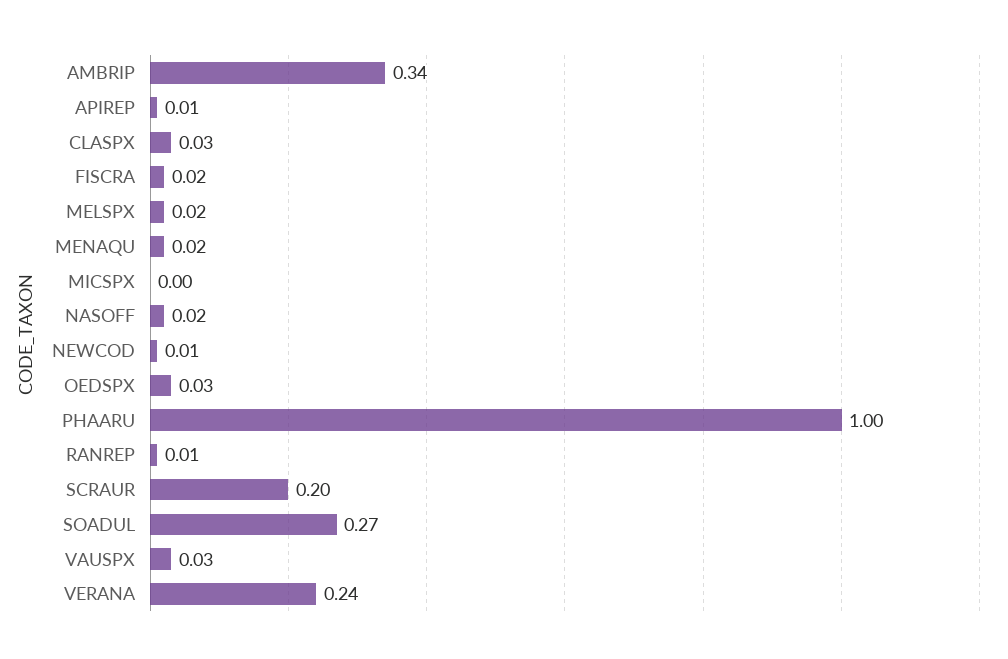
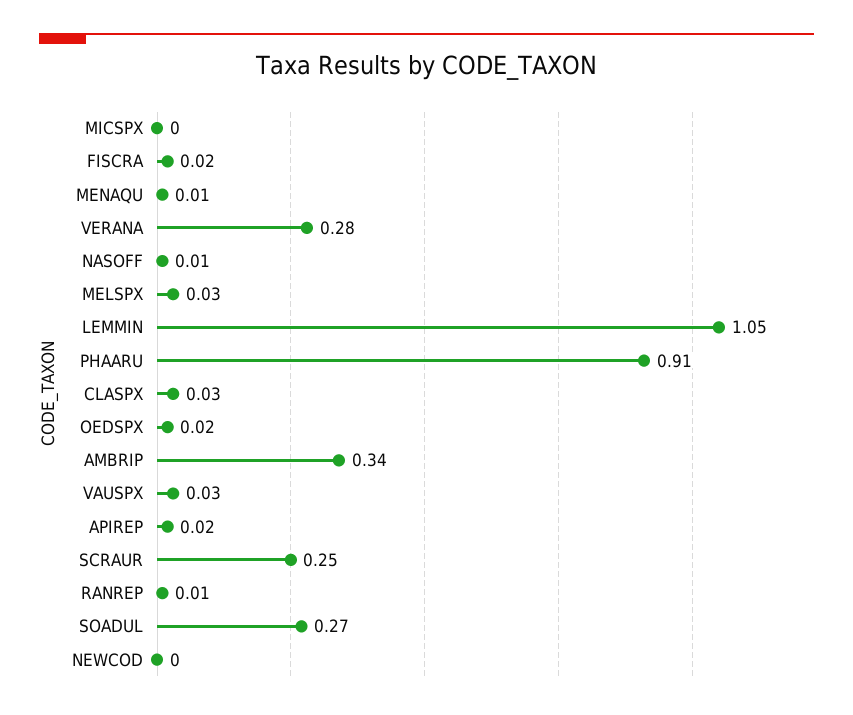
APIREP: 0.01 -> 0.02
MELSPX: 0.02 -> 0.03
MENAQU: 0.02 -> 0.01
NASOFF: 0.02 -> 0.01
NEWCOD: 0.01 -> 0
OEDSPX: 0.03 -> 0.02
PHAARU: 1 -> 0.91
SCRAUR: 0.2 -> 0.25
VERANA: 0.24 -> 0.28
LEMMIN: none -> 1.05

